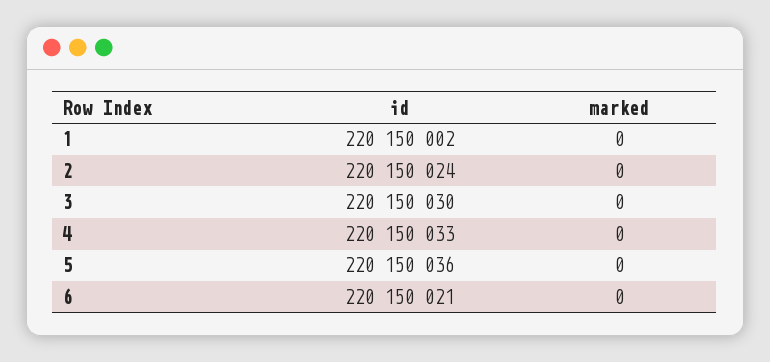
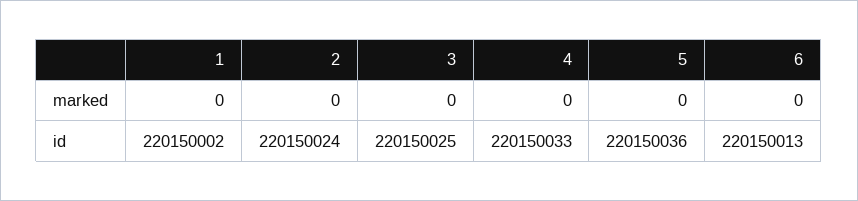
id, 3: 220150030 -> 220150025
id, 6: 220150021 -> 220150013

